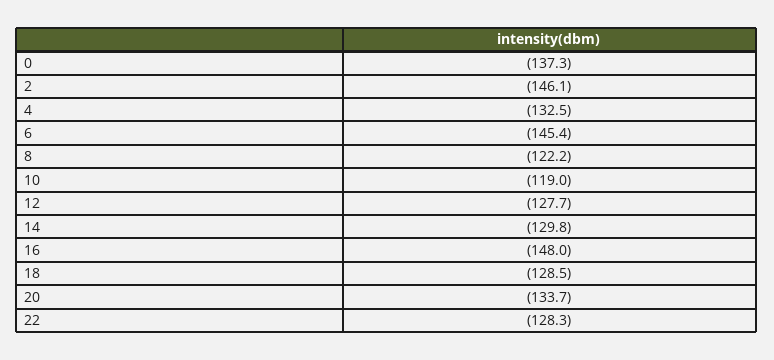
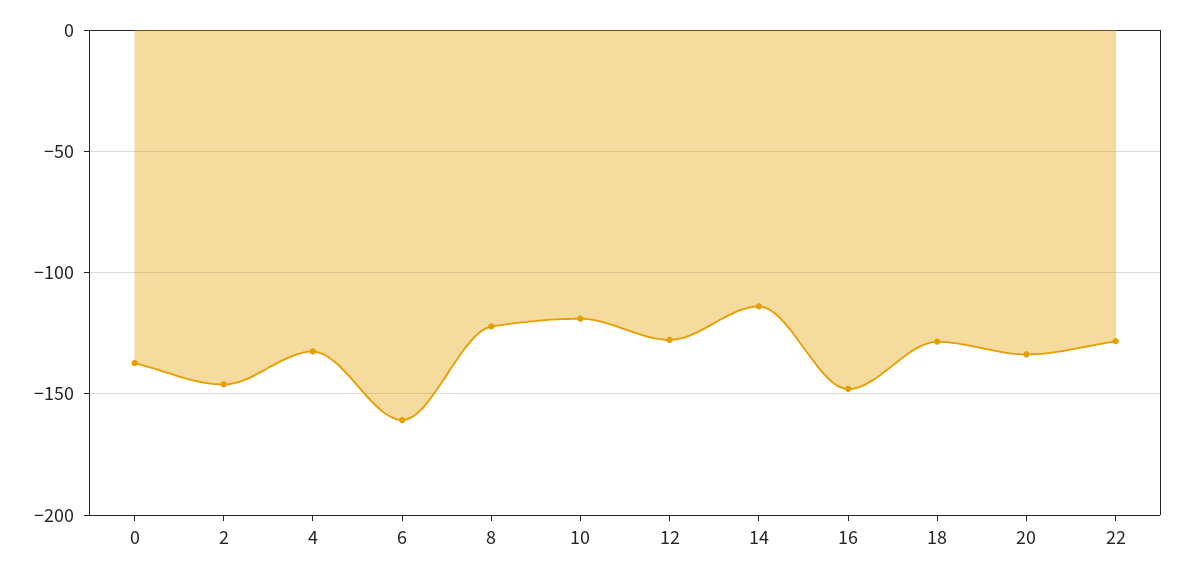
6: -145.4 -> -160
14: -129.8 -> -115

